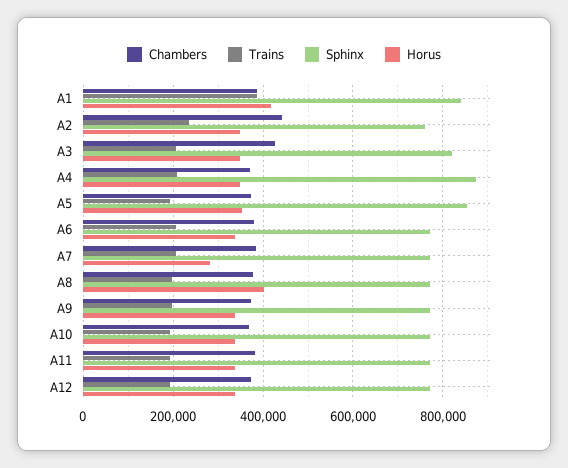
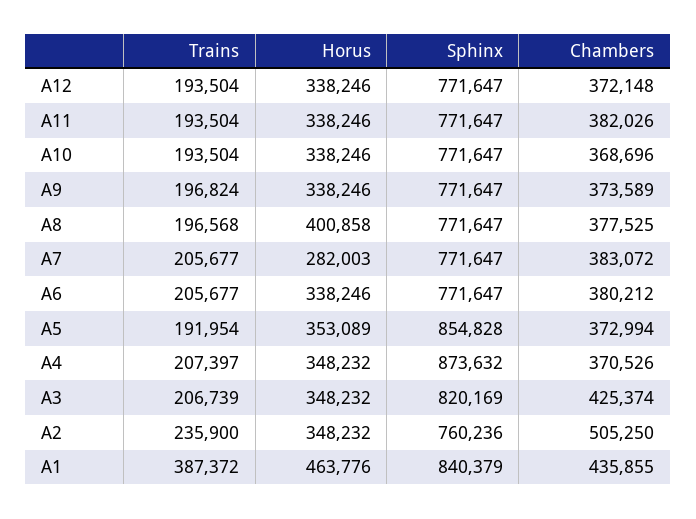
Chambers, A1: 380000 -> 435855
Horus, A1: 420000 -> 463776
Chambers, A2: 440000 -> 505250

